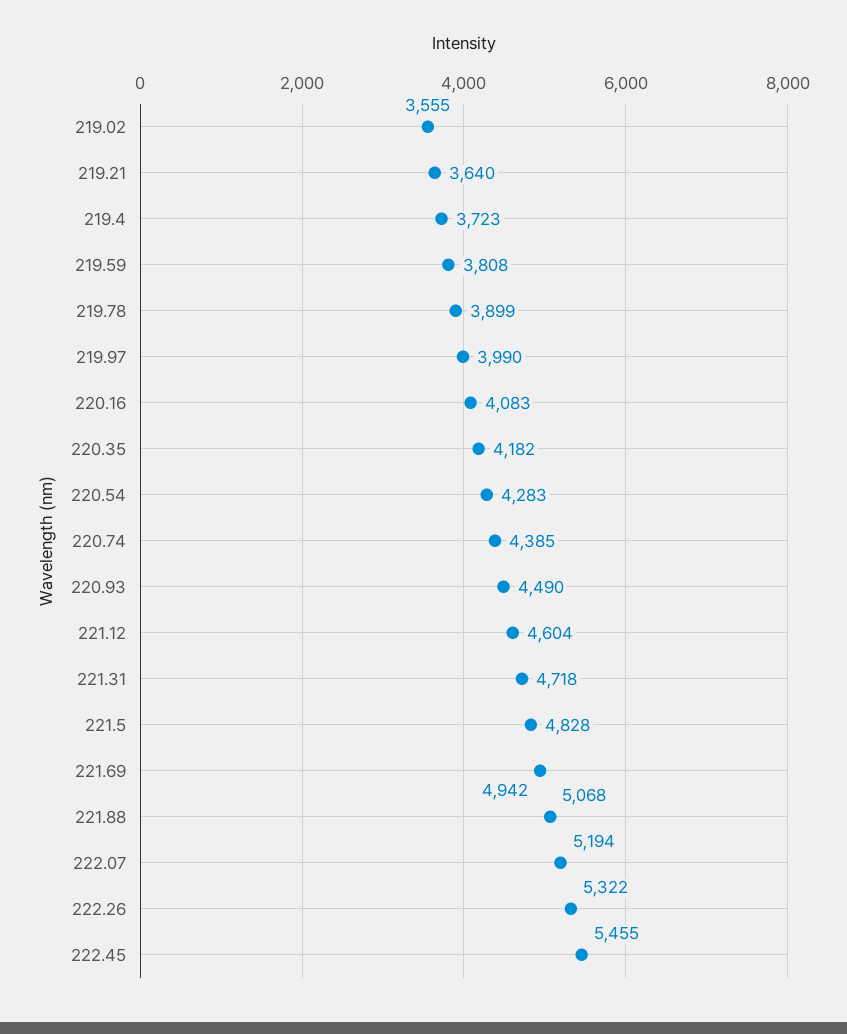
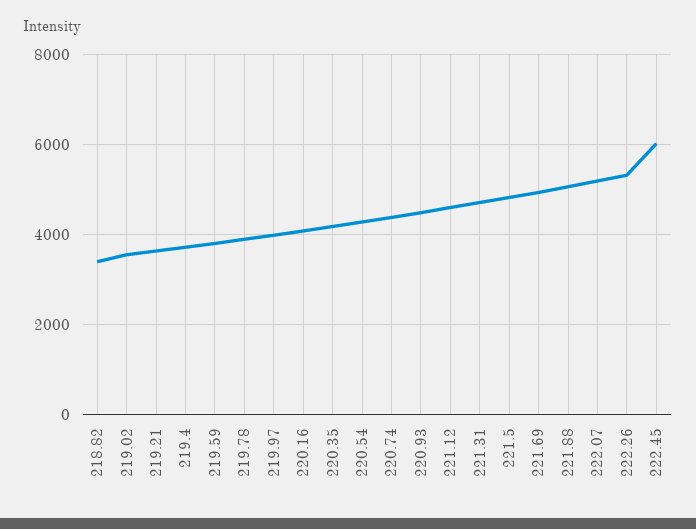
222.45: 5455 -> 6000
218.82: none -> 3400

